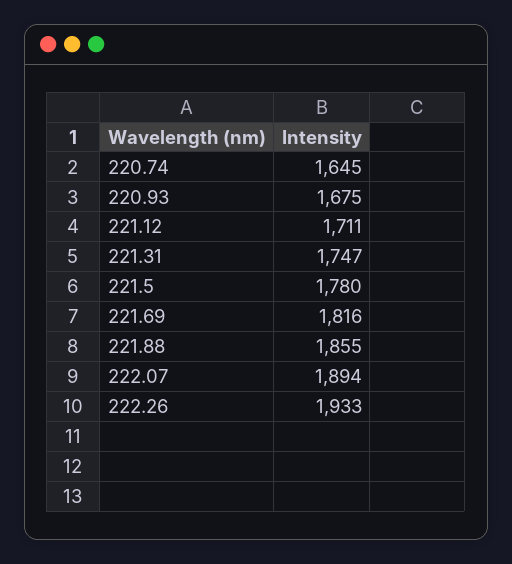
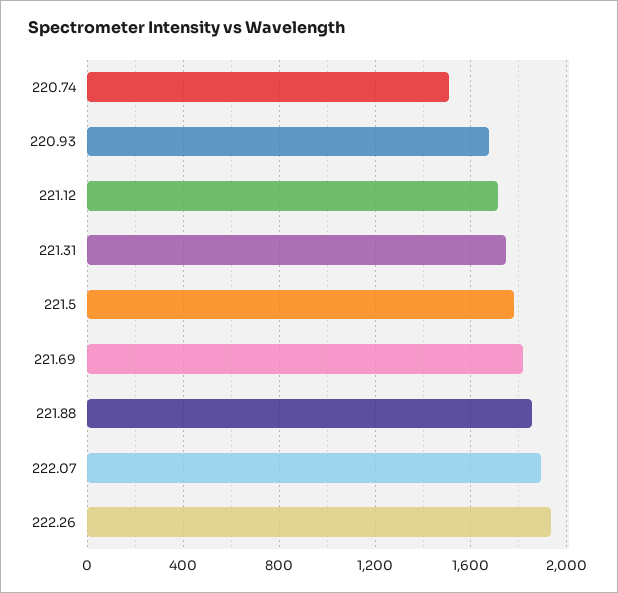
220.74: 1645 -> 1500

